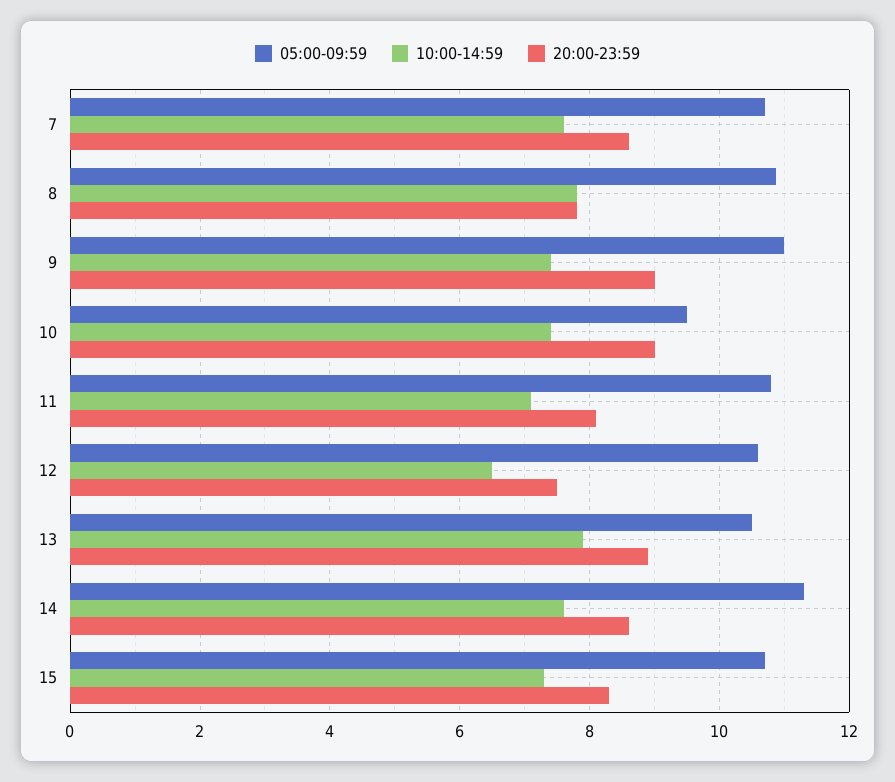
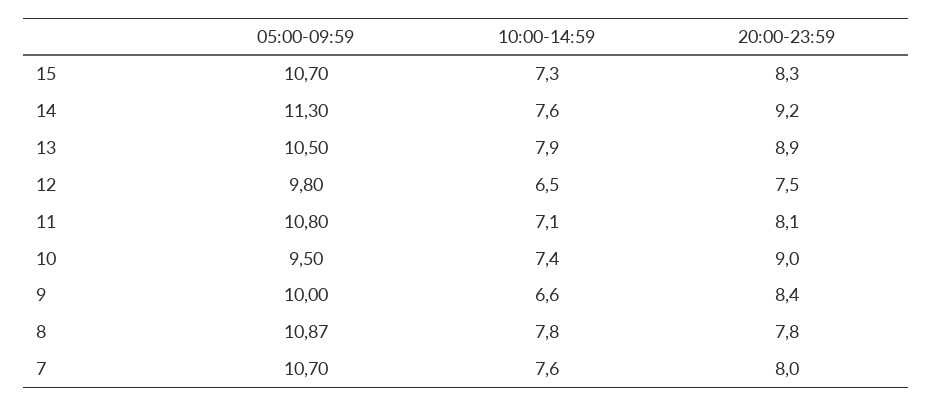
20:00-23:59, 7: 8.6 -> 8
05:00-09:59, 9: 11 -> 10
10:00-14:59, 9: 7.4 -> 6.6
20:00-23:59, 9: 9 -> 8.4
05:00-09:59, 12: 10.6 -> 9.8
20:00-23:59, 14: 8.6 -> 9.2

